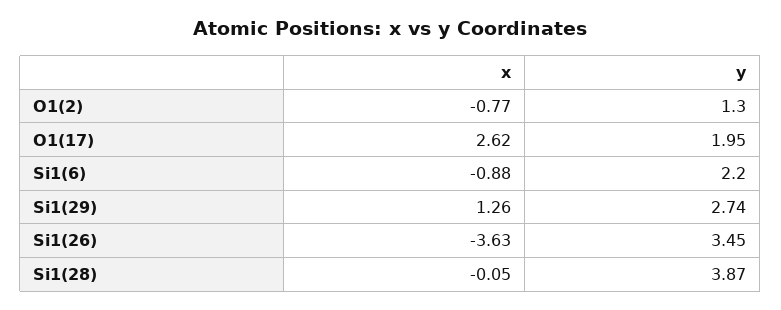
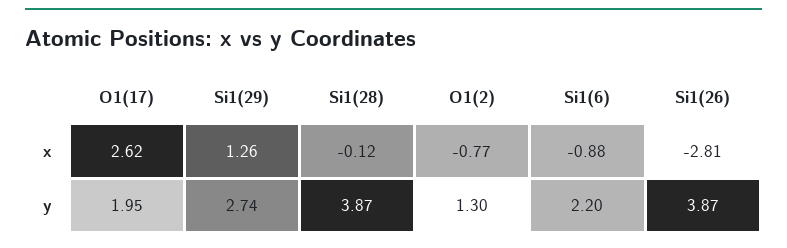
x, Si1(26): -3.63 -> -2.81
y, Si1(26): 3.45 -> 3.87
x, Si1(28): -0.05 -> -0.12

